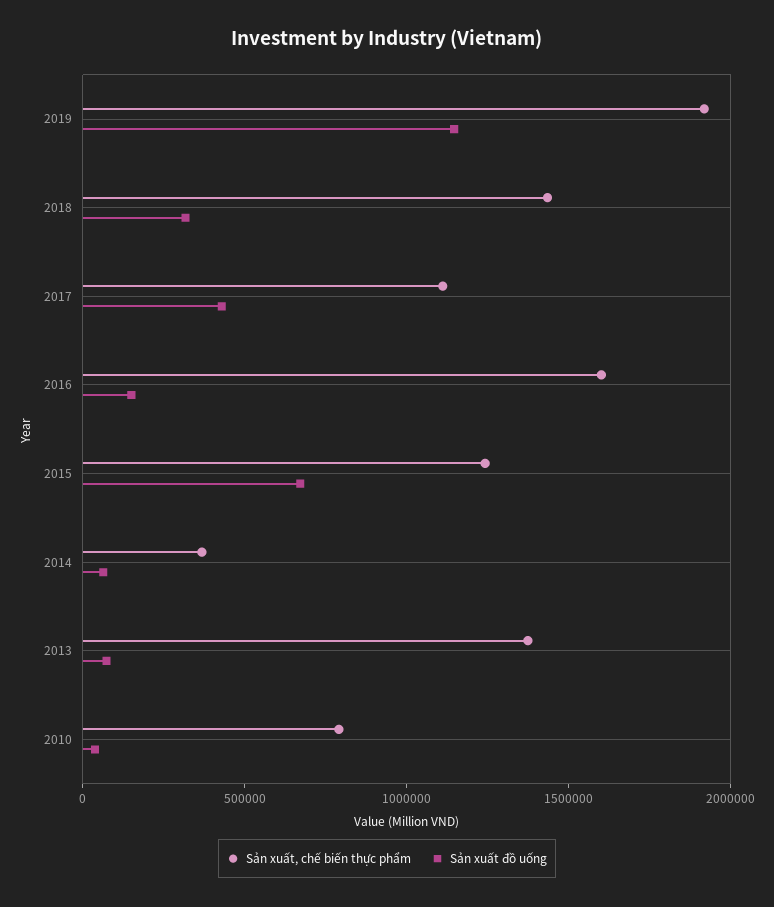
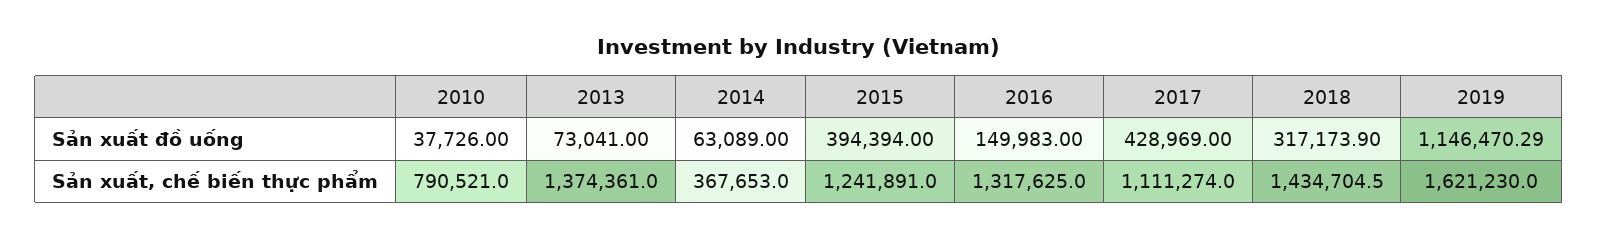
Sản xuất, chế biến thực phẩm, 2019: 1900000 -> 1621230
Sản xuất, chế biến thực phẩm, 2016: 1600000 -> 1317625
Sản xuất đồ uống, 2015: 700000 -> 394394

